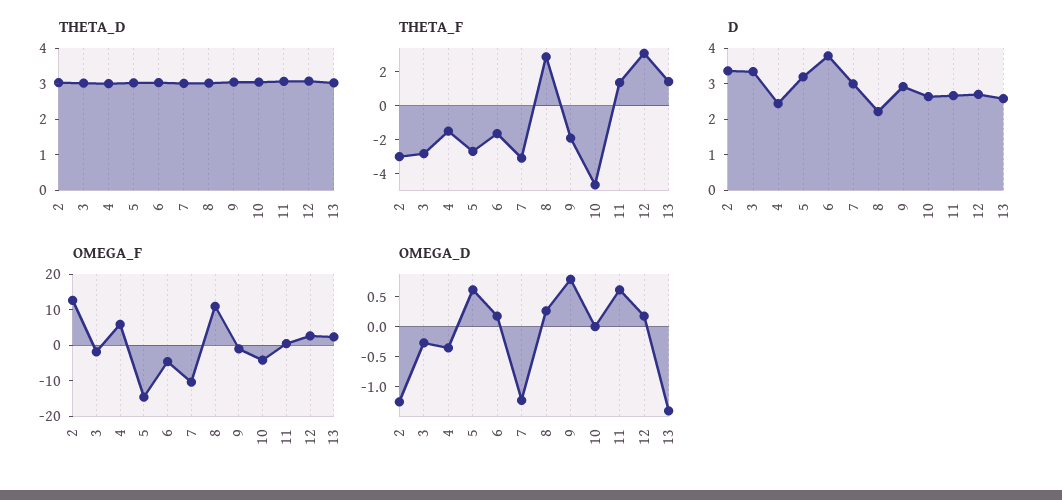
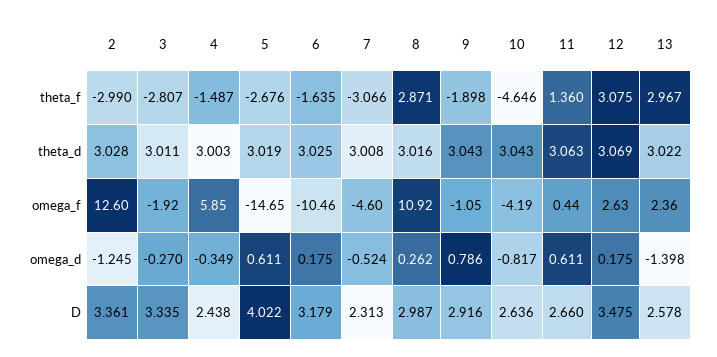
THETA_F, 13: 1.5 -> 2.967
D, 5: 3.25 -> 4.022
D, 6: 3.75 -> 3.179
D, 7: 3 -> 2.313
D, 8: 2.25 -> 2.987
D, 12: 2.75 -> 3.475
OMEGA_F, 6: -5 -> -10.46
OMEGA_F, 7: -10 -> -4.6
OMEGA_D, 7: -1.25 -> -0.524
OMEGA_D, 10: 0 -> -0.817

